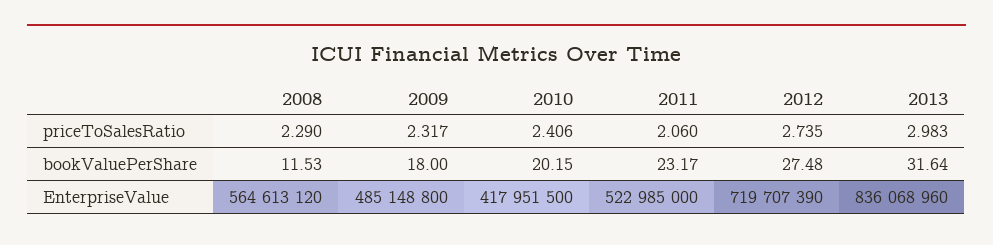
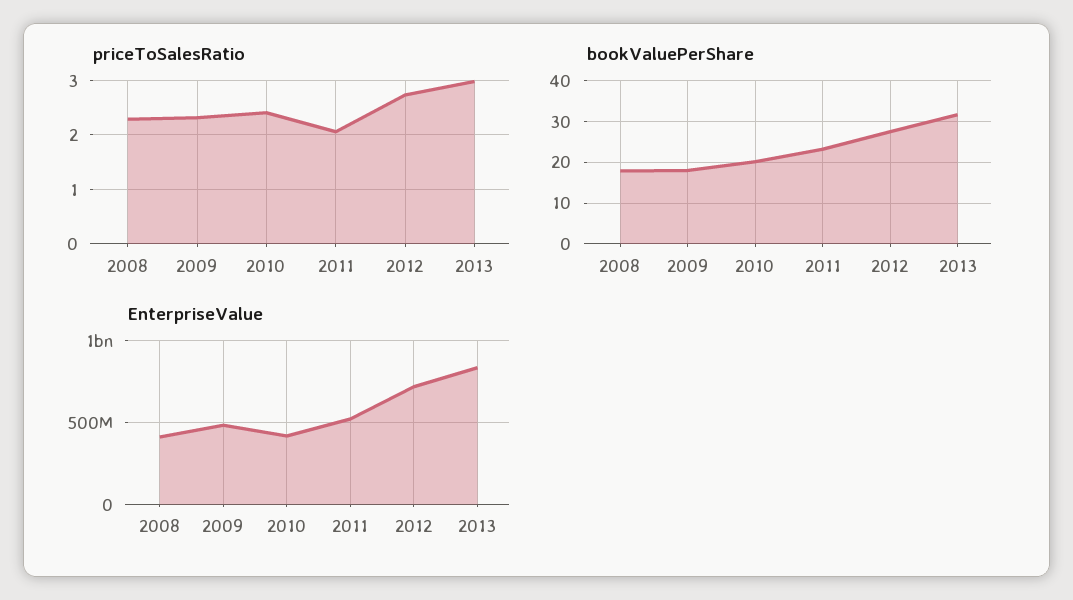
bookValuePerShare, 2008: 11.53 -> 18
EnterpriseValue, 2008: 564613120 -> 400000000

